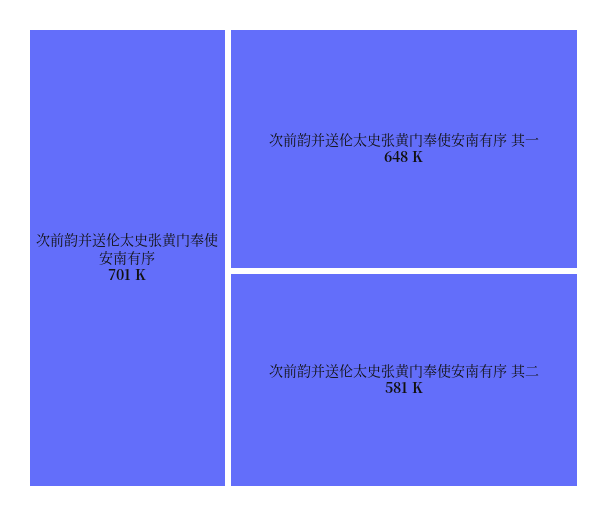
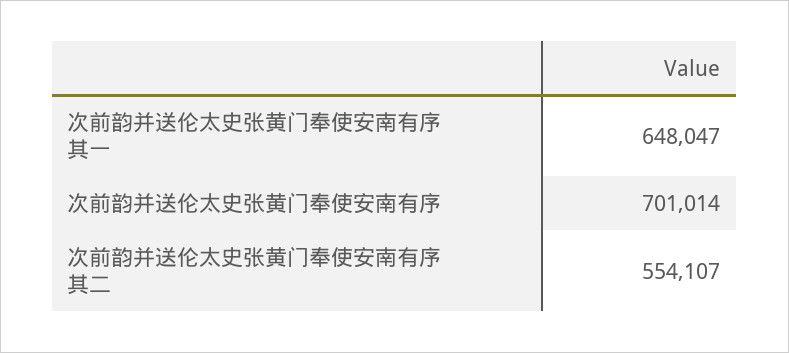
次前韵并送伦太史张黄门奉使安南有序 其二: 581000 -> 554107

